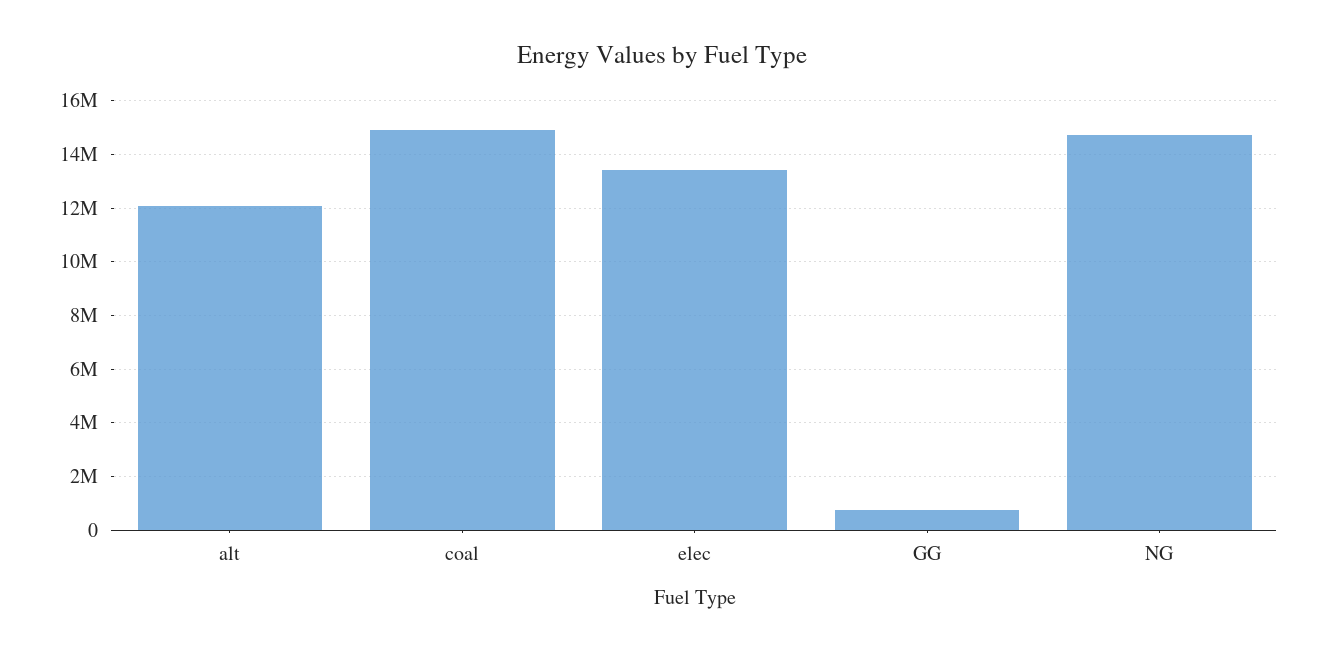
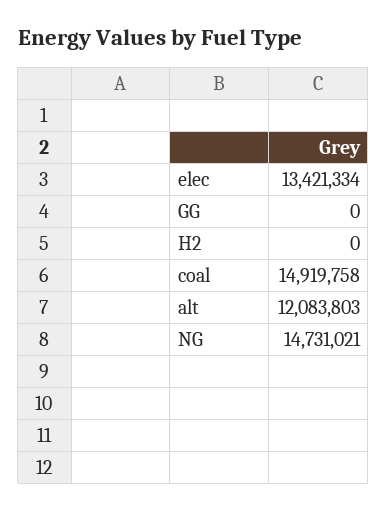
GG: 750000 -> 0
H2: none -> 0

